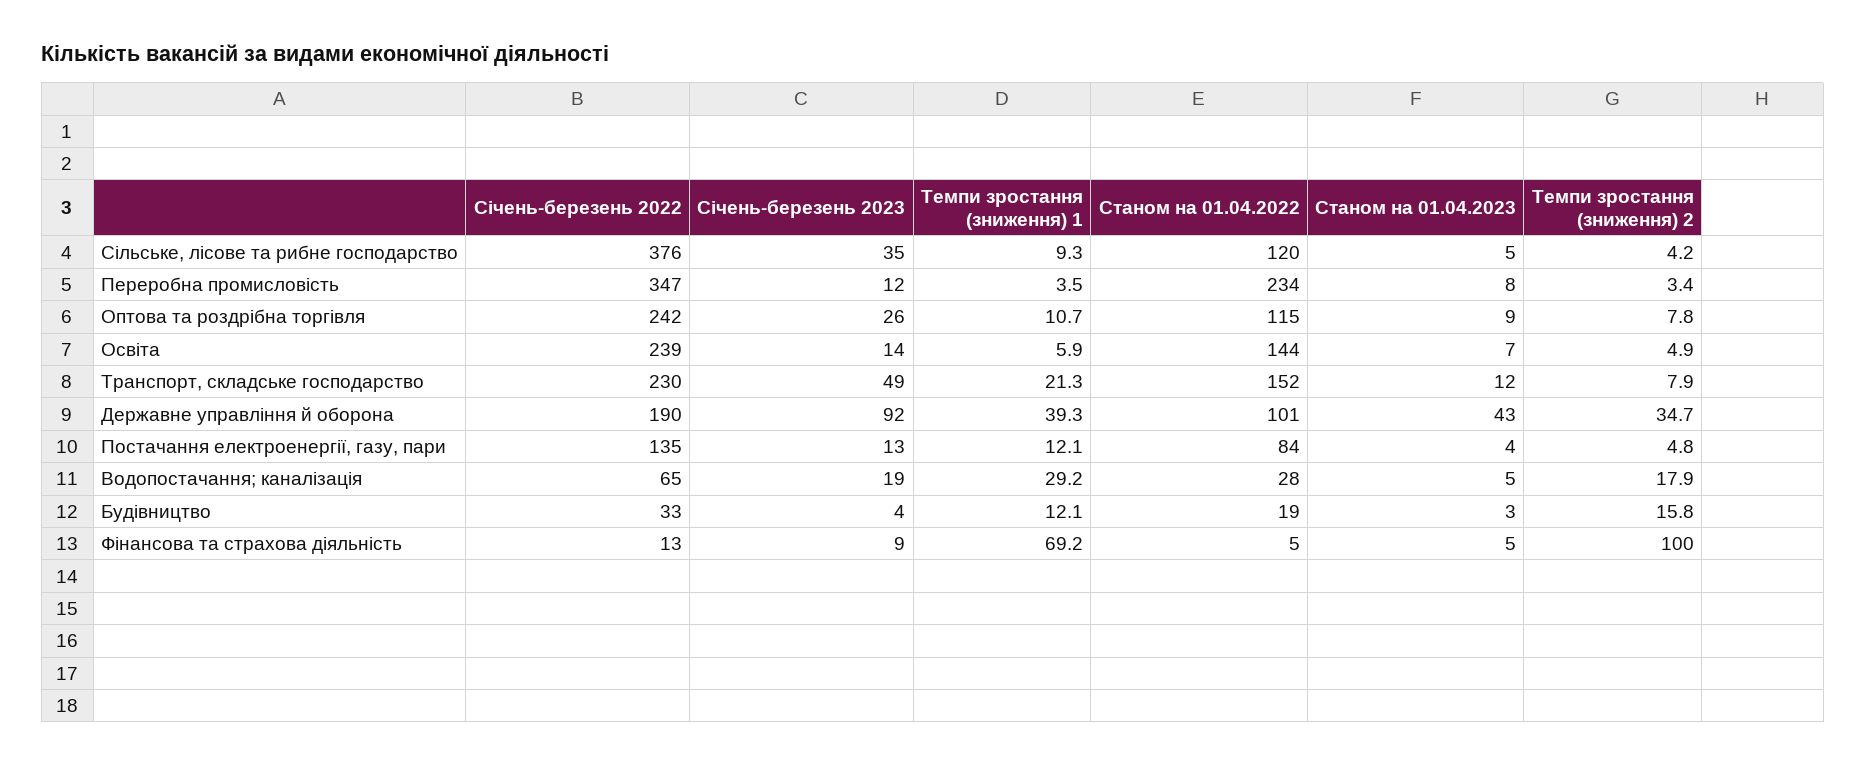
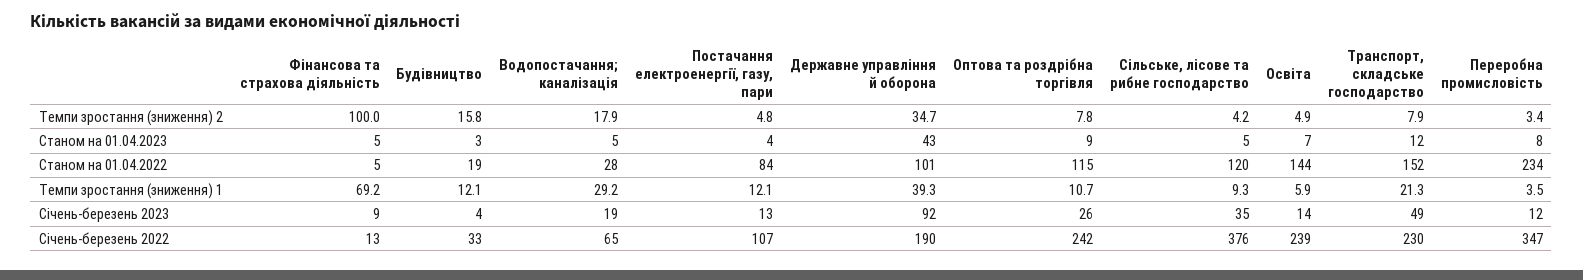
Січень-березень 2022, Постачання електроенергії, газу, пари: 135 -> 107

